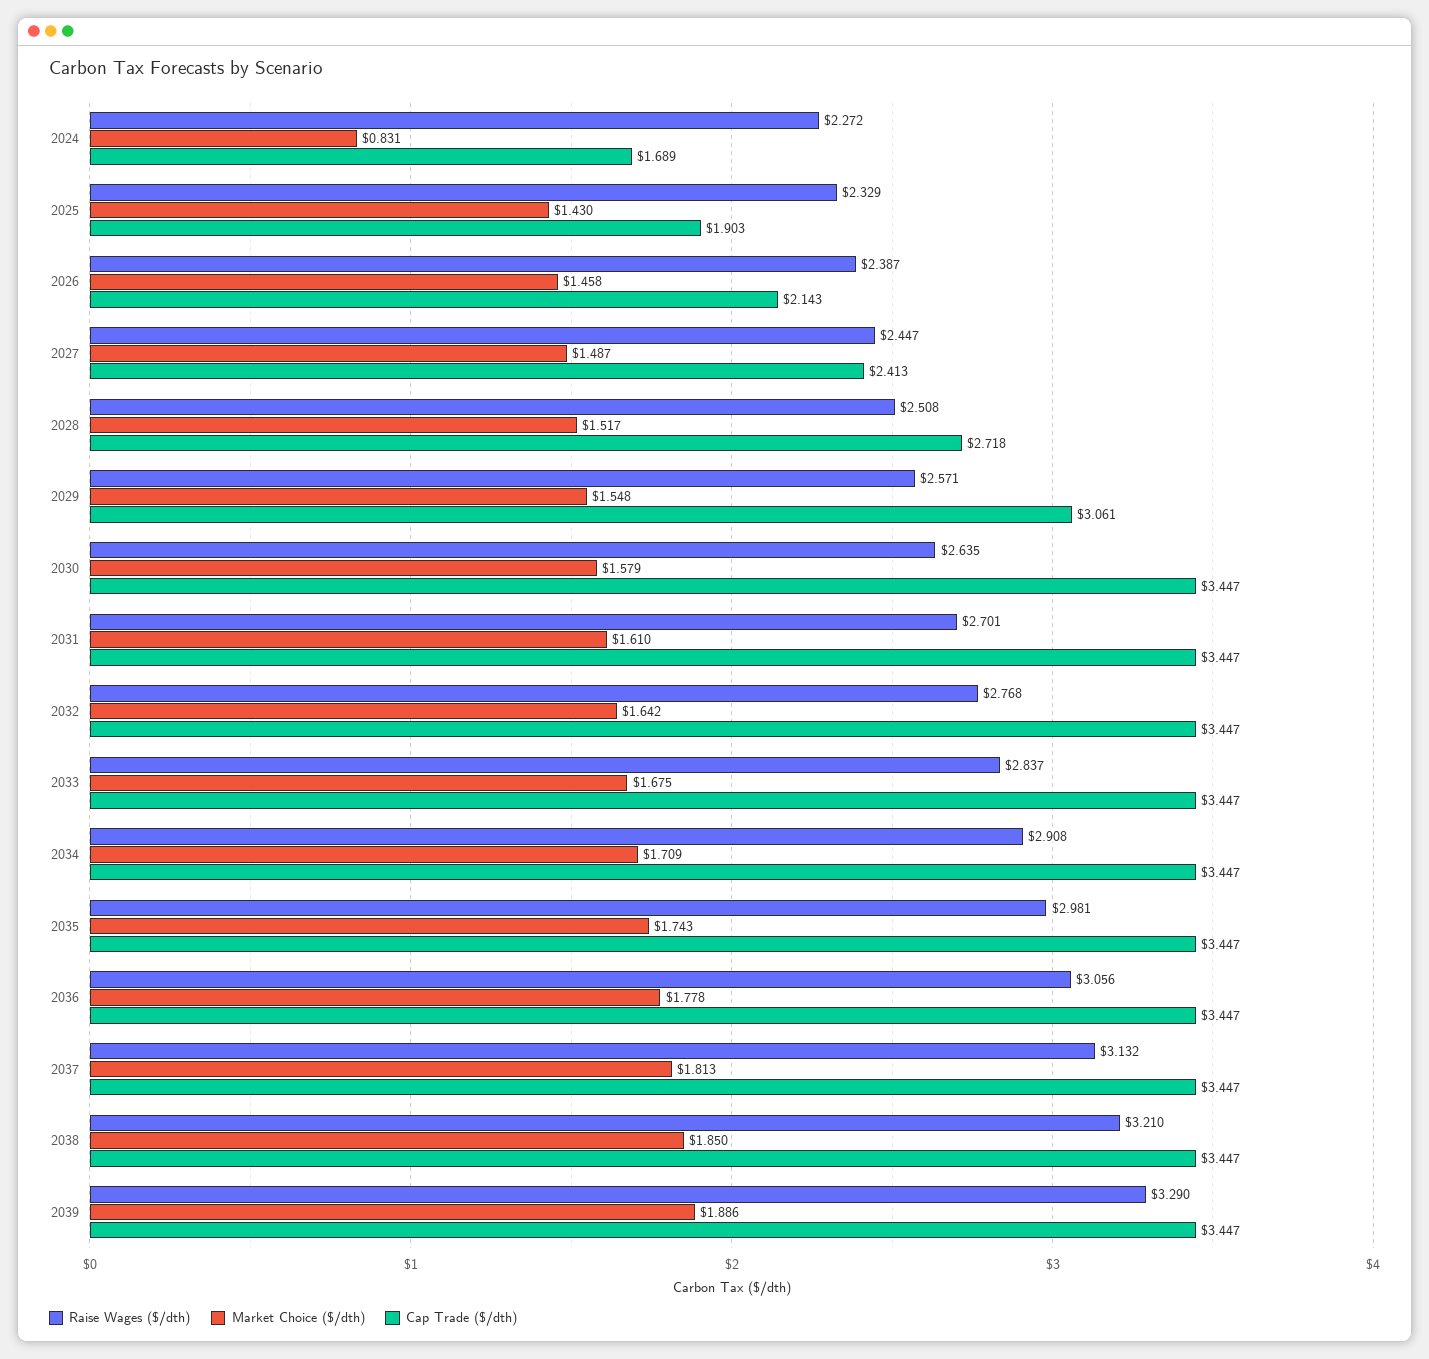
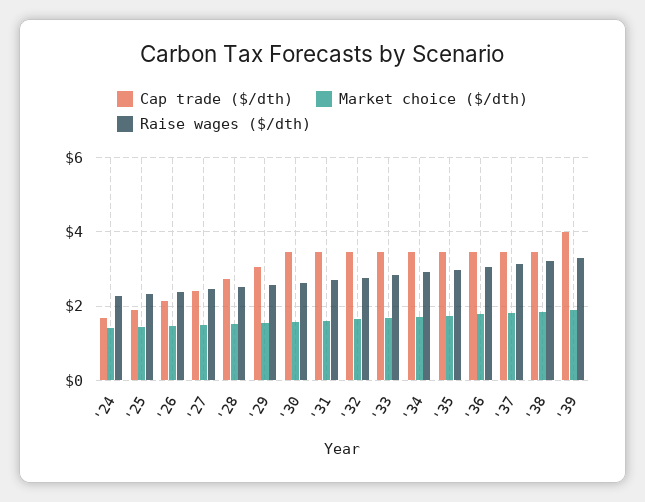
Market Choice ($/dth), 2024: 0.831 -> 1.4
Cap Trade ($/dth), 2039: 3.447 -> 4

